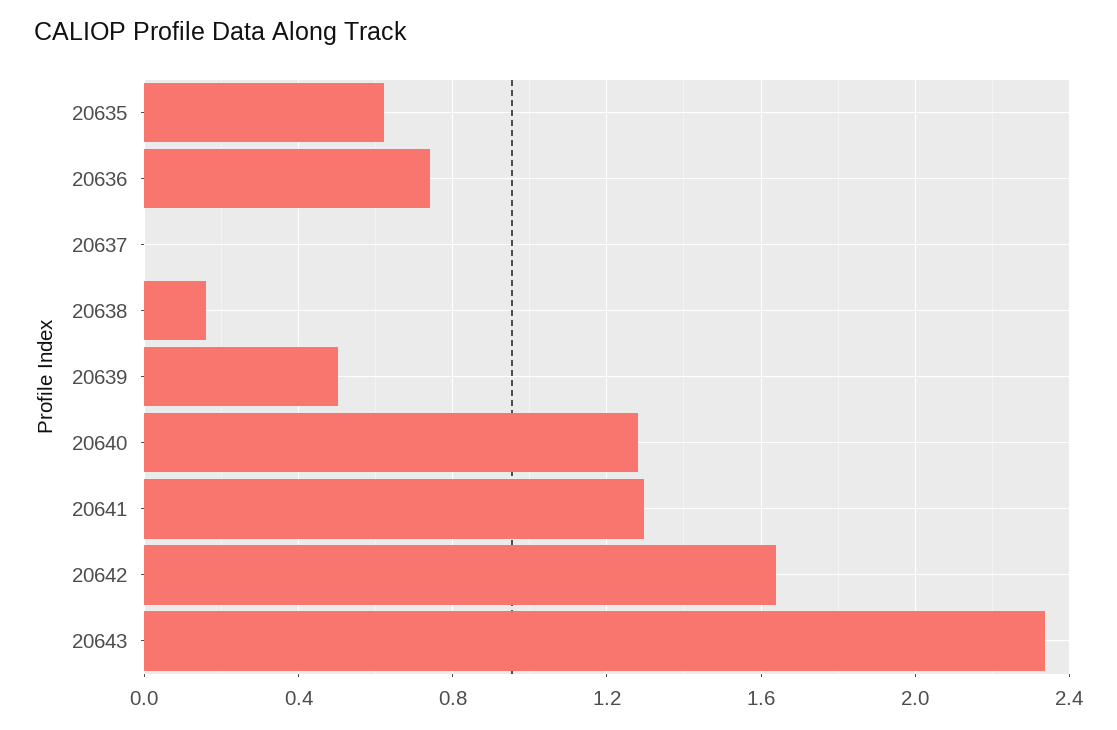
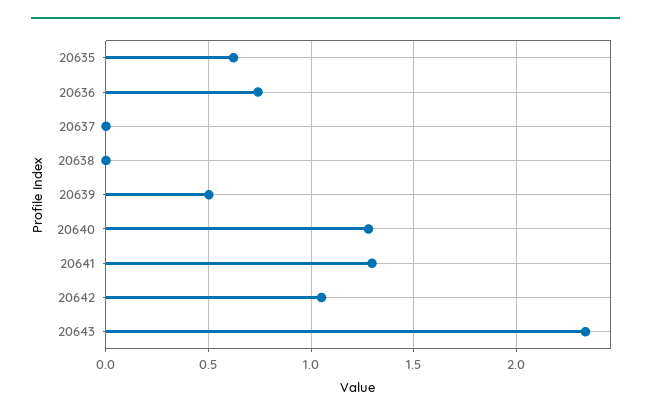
20638: 0.15 -> 0
20642: 1.65 -> 1.05

